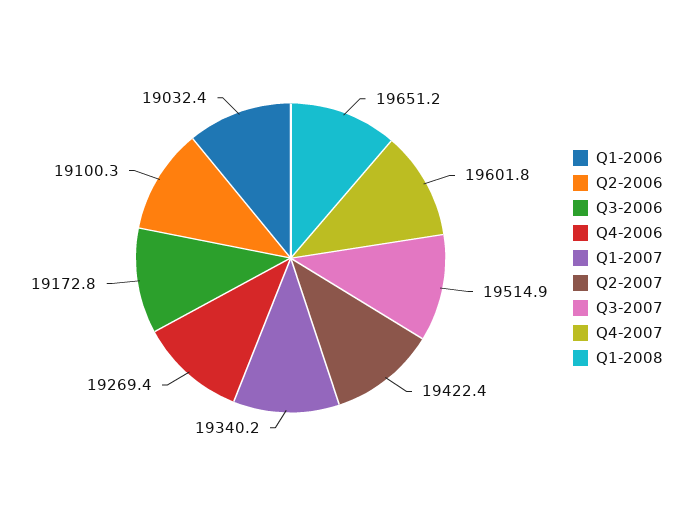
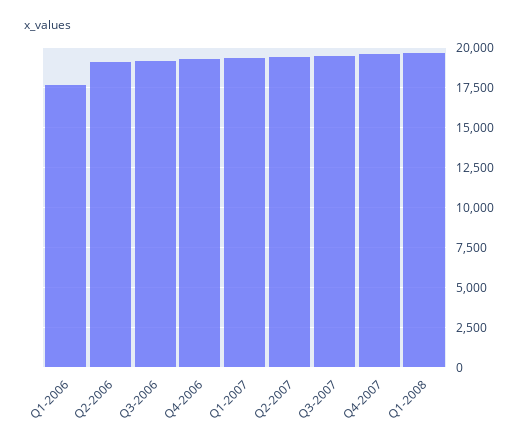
Q1-2006: 19032.4 -> 17500

